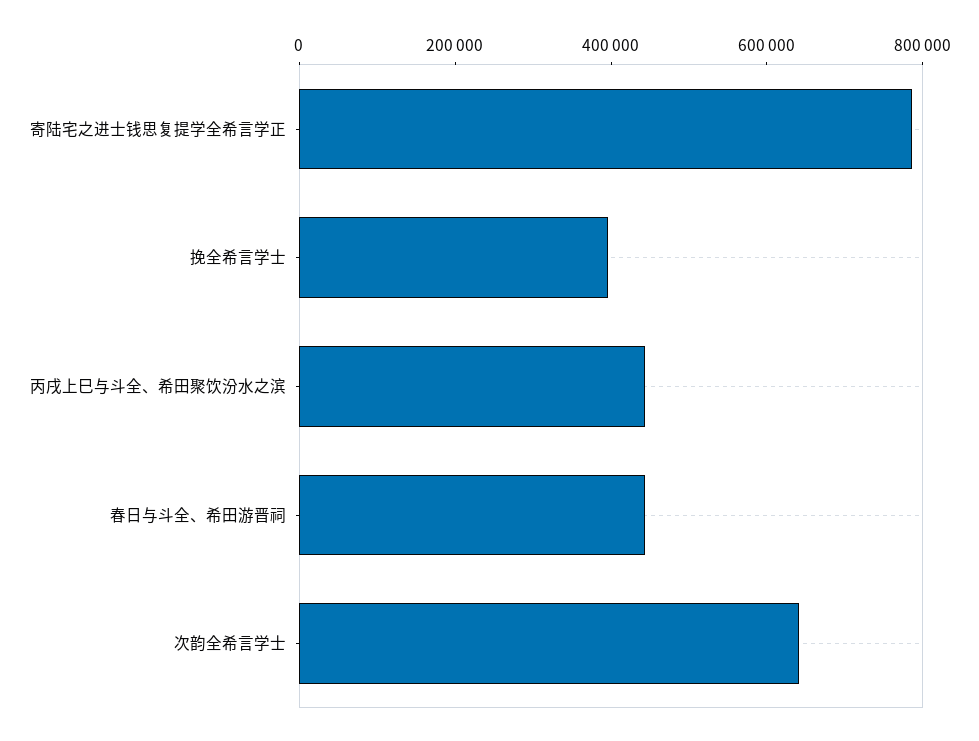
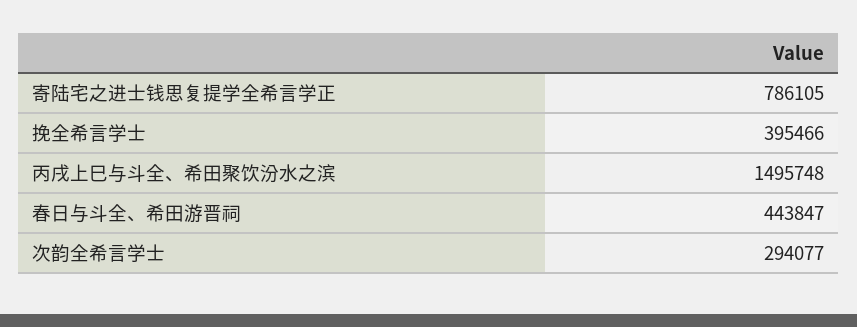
丙戌上巳与斗全、希田聚饮汾水之滨: 450000 -> 1495748
次韵全希言学士: 650000 -> 294077

